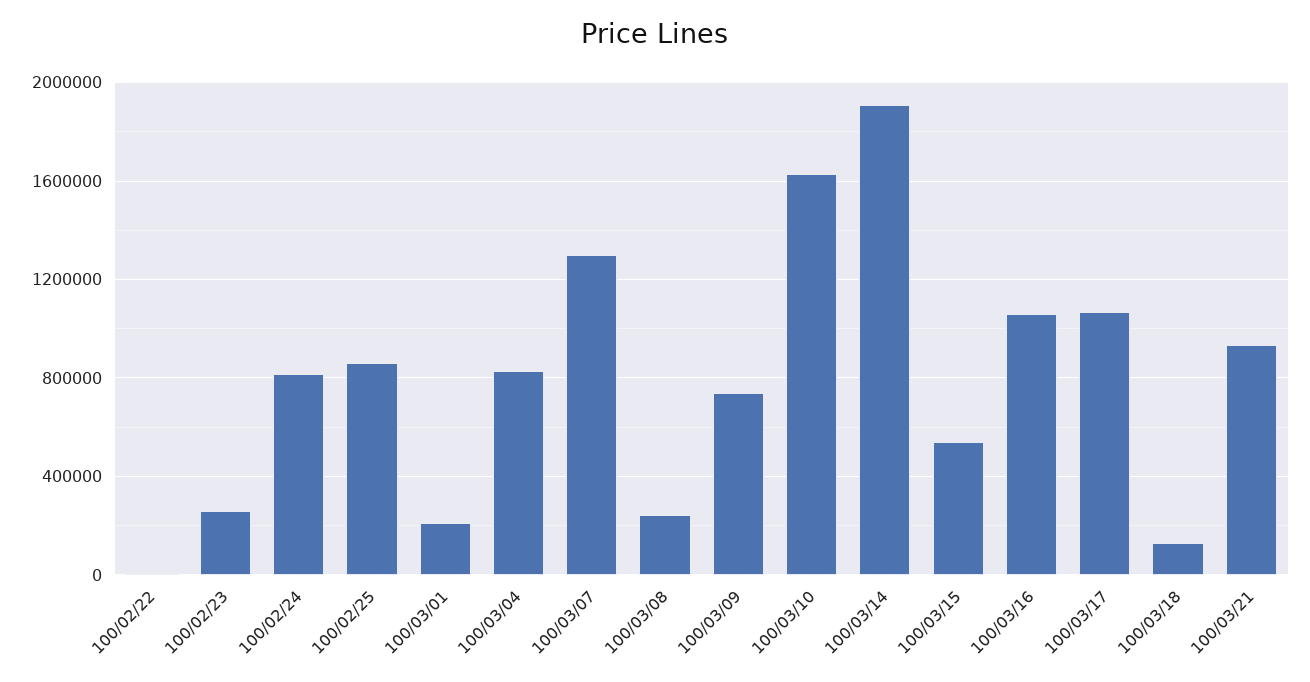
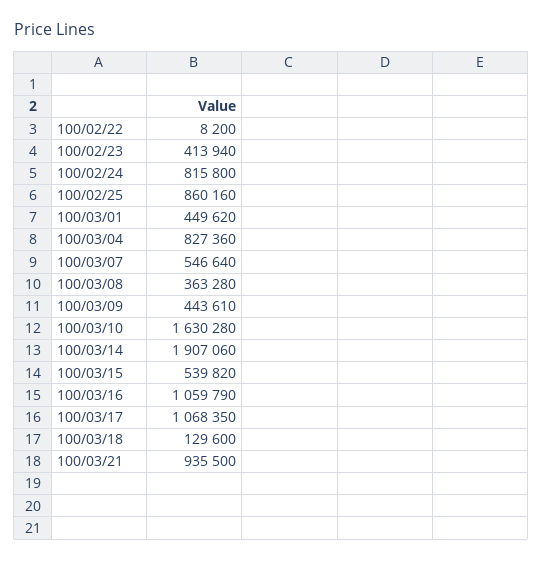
100/02/23: 250000 -> 413940
100/03/01: 200000 -> 449620
100/03/07: 1300000 -> 546640
100/03/08: 250000 -> 363280
100/03/09: 750000 -> 443610

